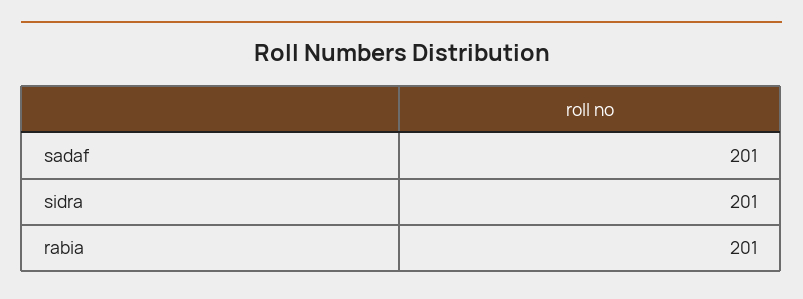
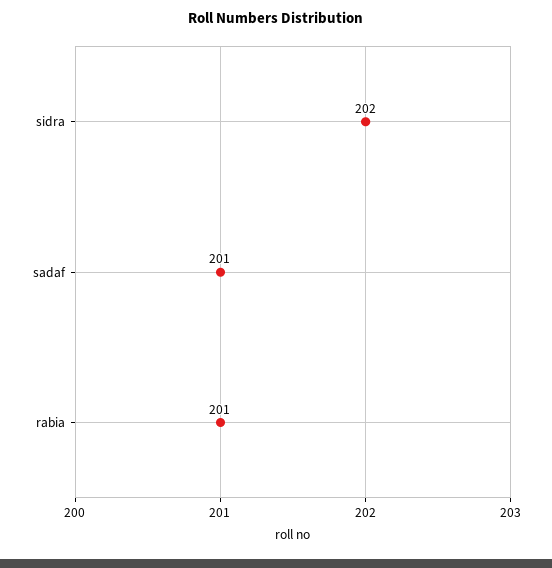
sidra: 201 -> 202

